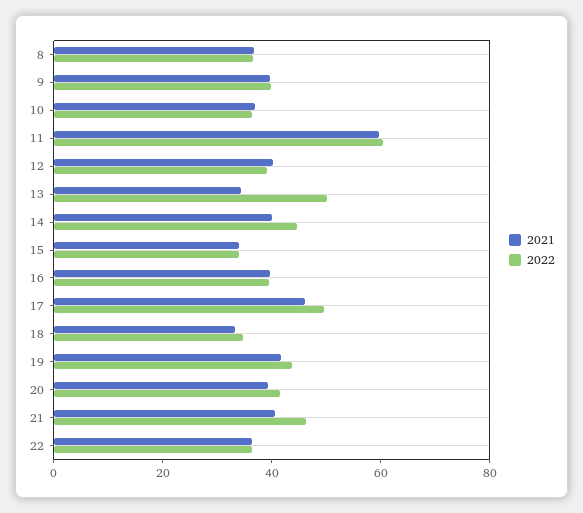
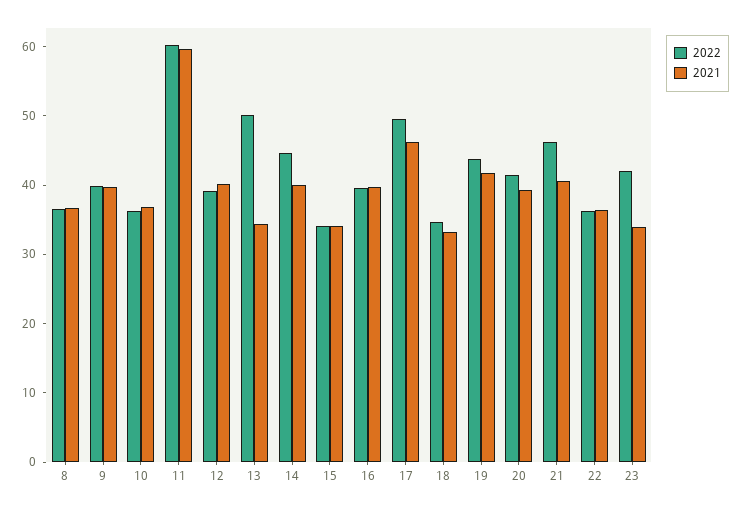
2022, 23: none -> 42
2021, 23: none -> 34

